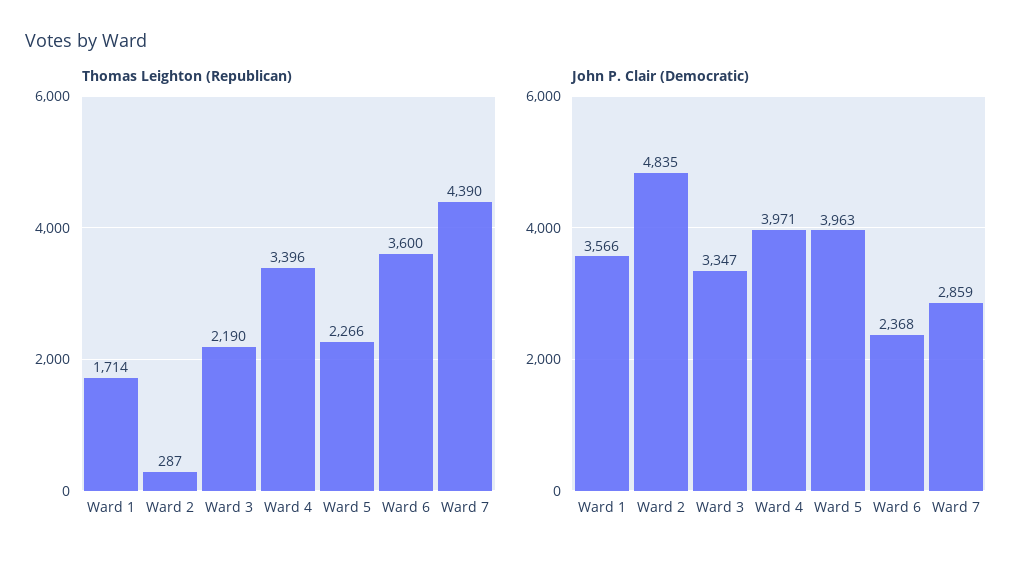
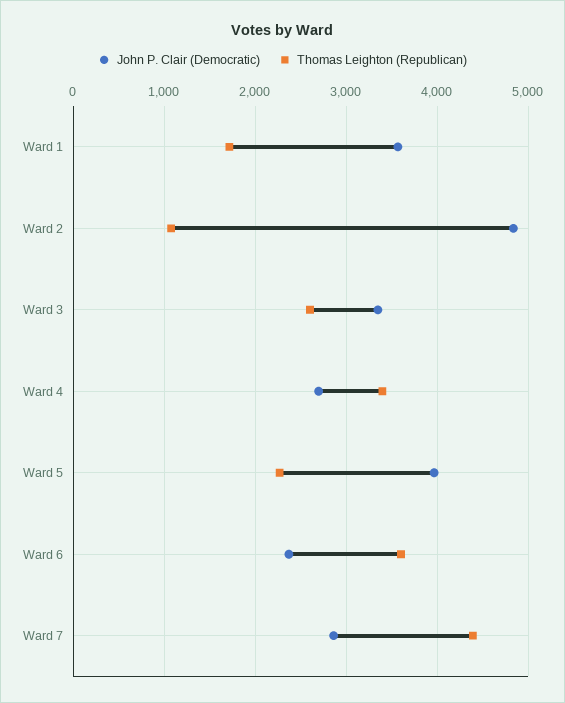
Thomas Leighton (Republican), Ward 2: 287 -> 1100
Thomas Leighton (Republican), Ward 3: 2190 -> 2600
John P. Clair (Democratic), Ward 4: 3971 -> 2700

